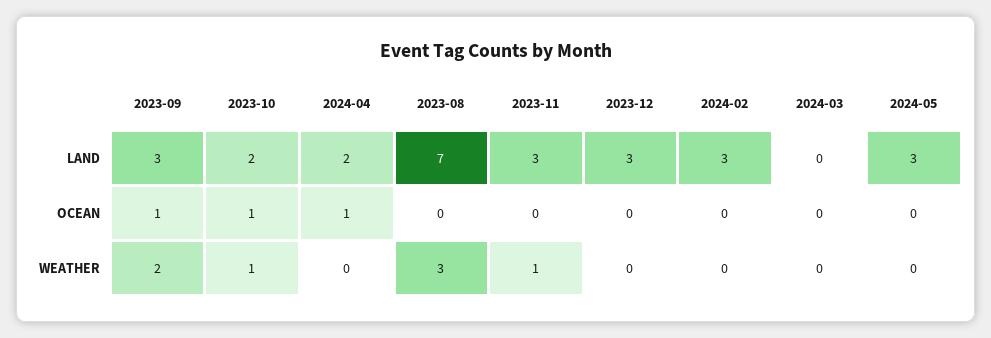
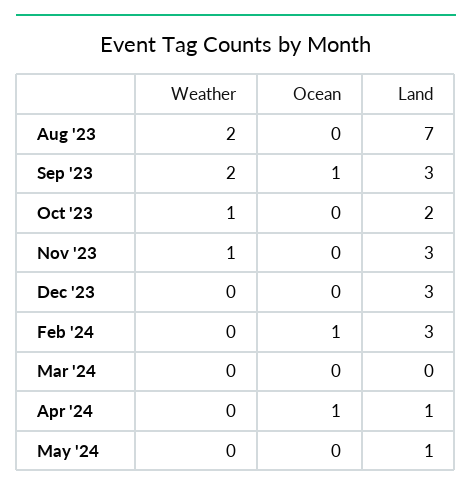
2024-04, LAND: 2 -> 1
2024-05, LAND: 3 -> 1
2023-10, OCEAN: 1 -> 0
2024-02, OCEAN: 0 -> 1
2023-08, WEATHER: 3 -> 2

